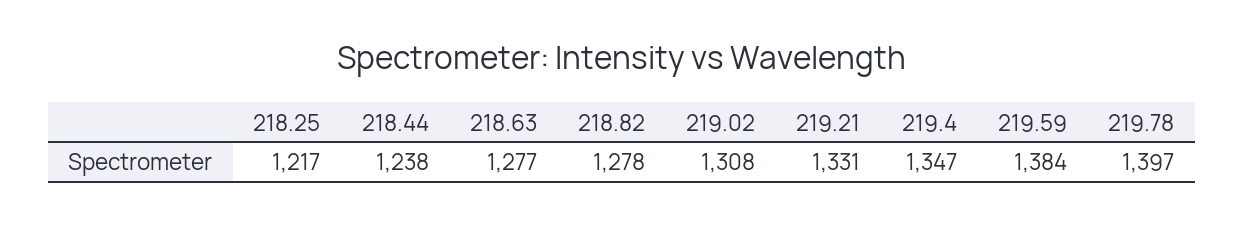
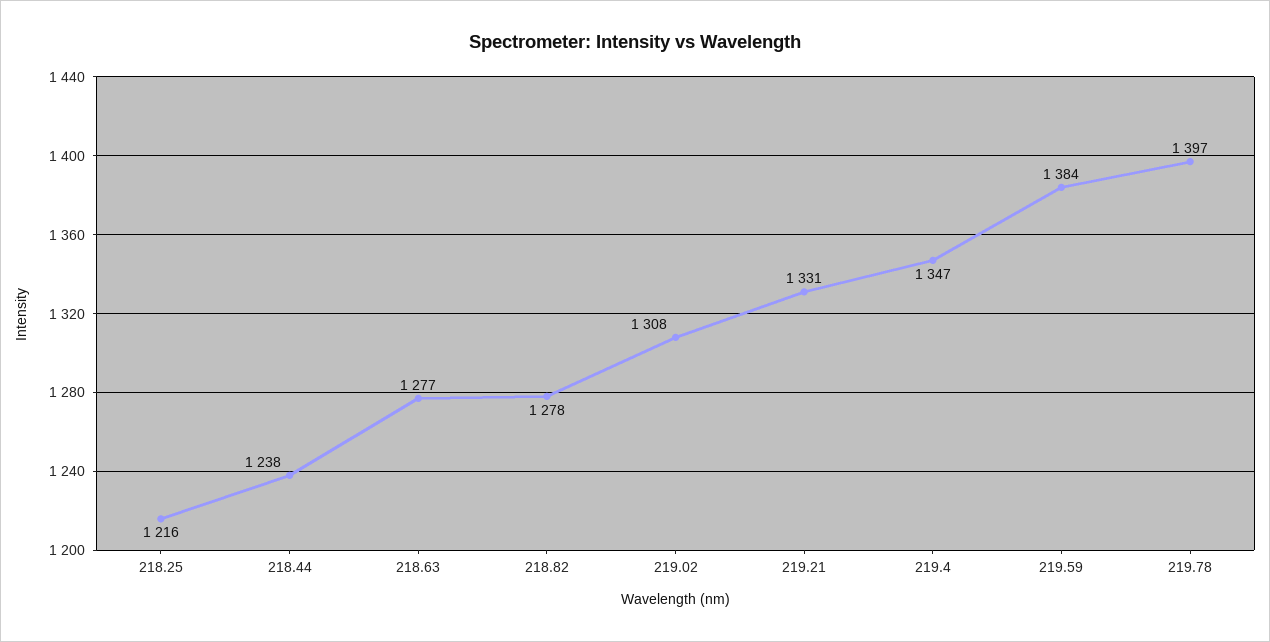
218.25: 1217 -> 1216

